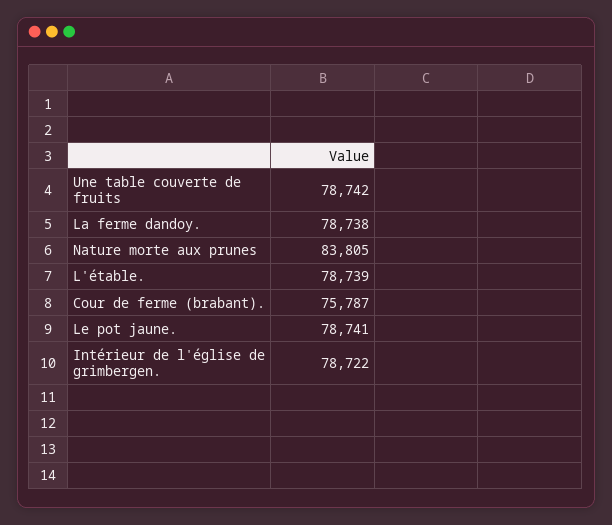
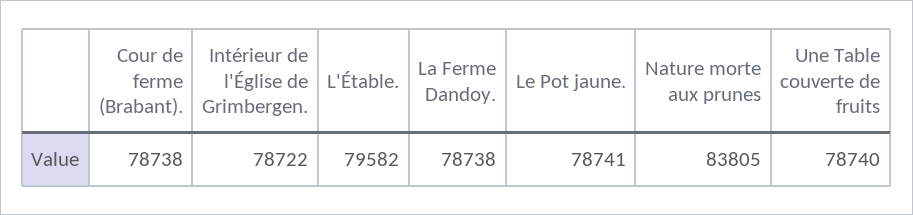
Une table couverte de fruits: 78742 -> 78740
L'étable.: 78739 -> 79582
Cour de ferme (brabant).: 75787 -> 78738

